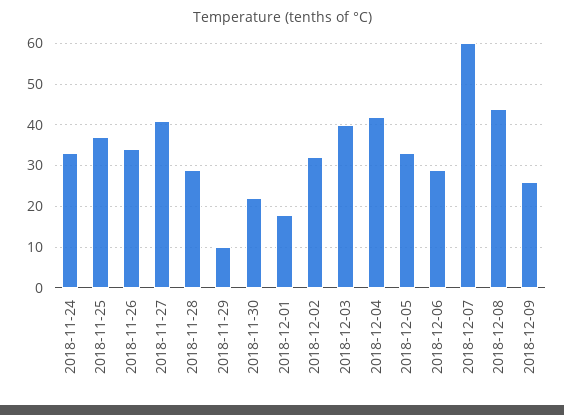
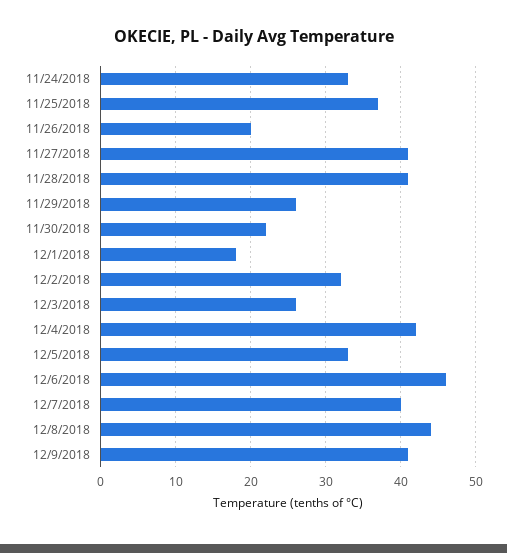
2018-11-26: 35 -> 20
2018-11-28: 30 -> 41
2018-11-29: 10 -> 26
2018-12-03: 40 -> 26
2018-12-06: 30 -> 46
2018-12-07: 60 -> 40
2018-12-09: 25 -> 41

